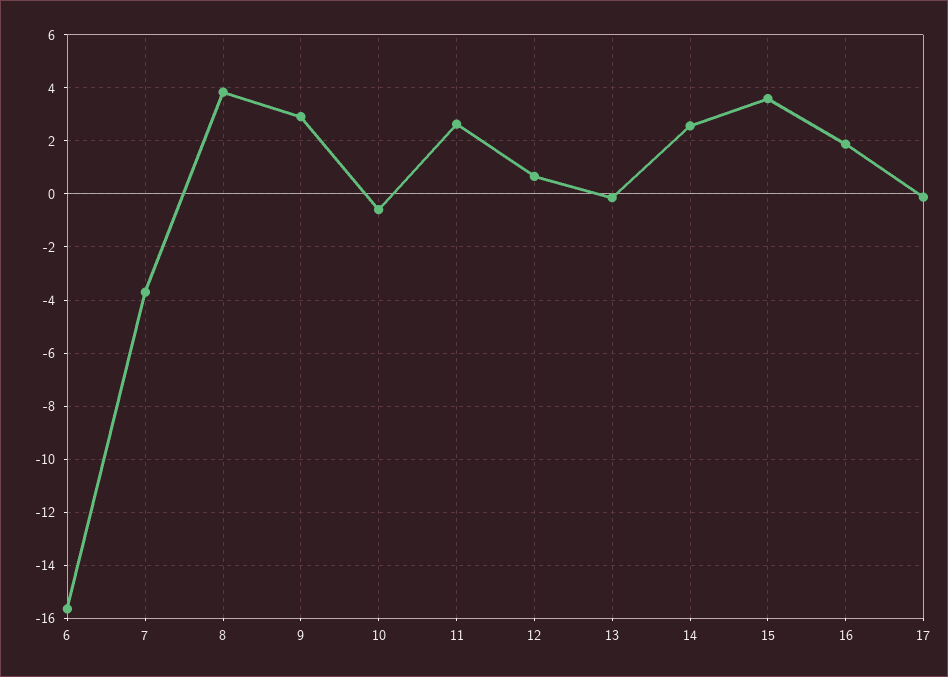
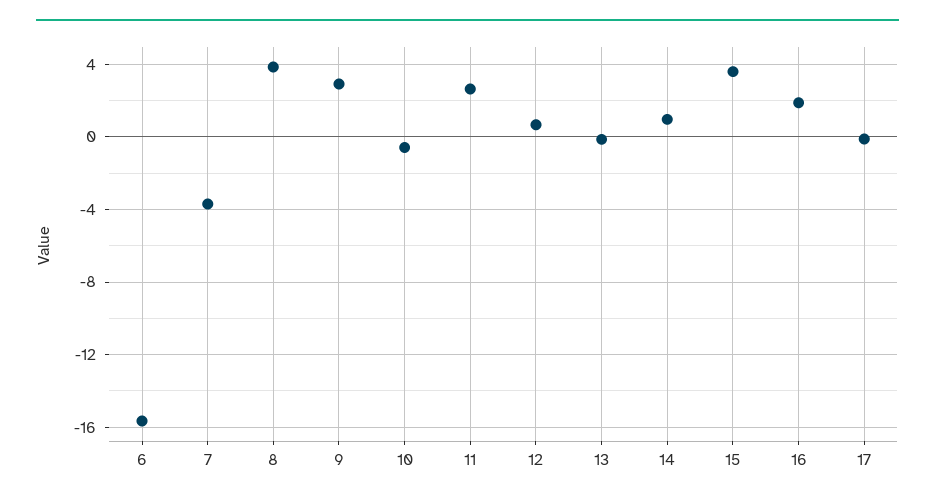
14: 2.5 -> 1

